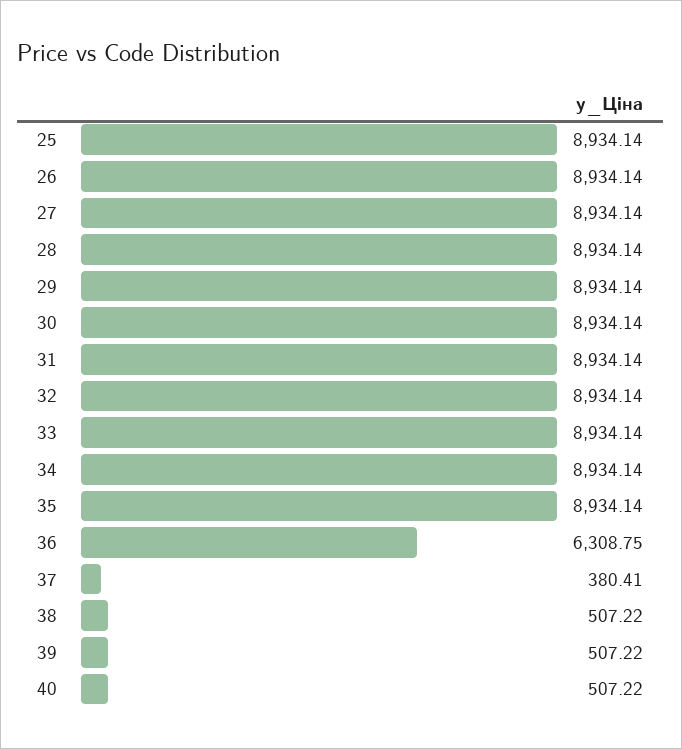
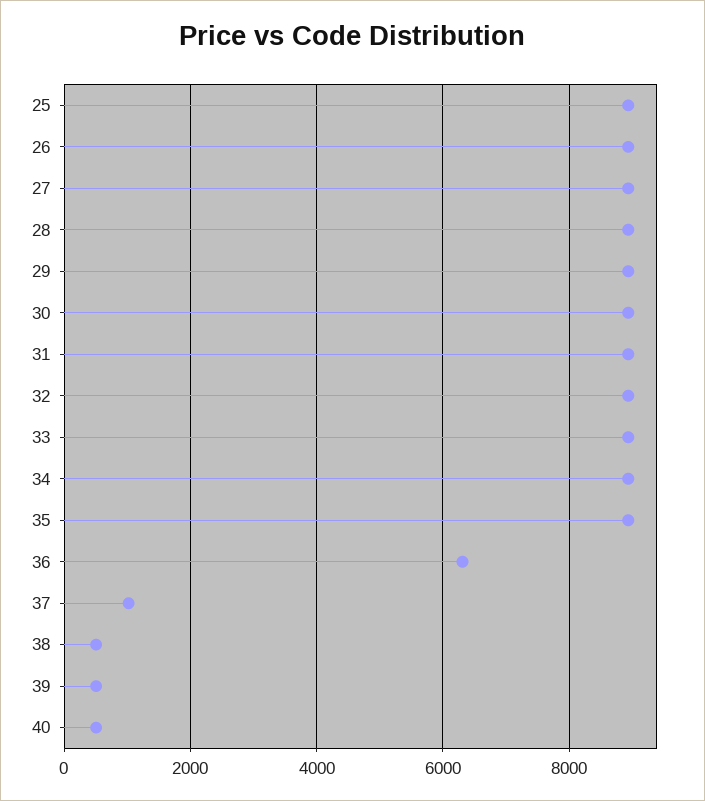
37: 380.41 -> 1000

